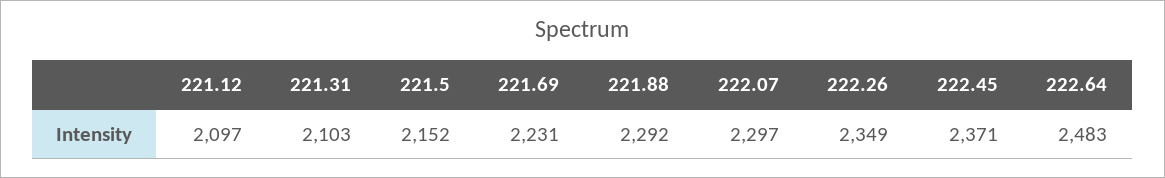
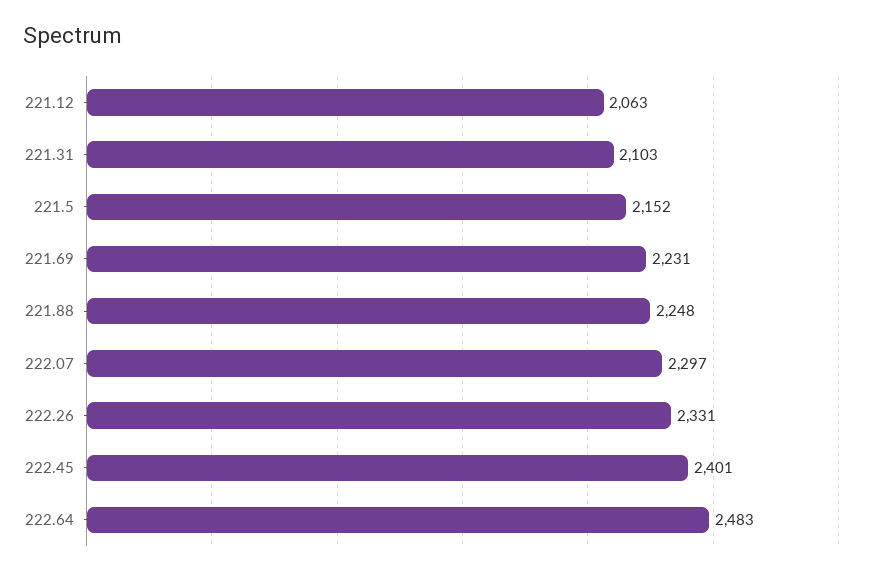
221.12: 2097 -> 2063
221.88: 2292 -> 2248
222.26: 2349 -> 2331
222.45: 2371 -> 2401

